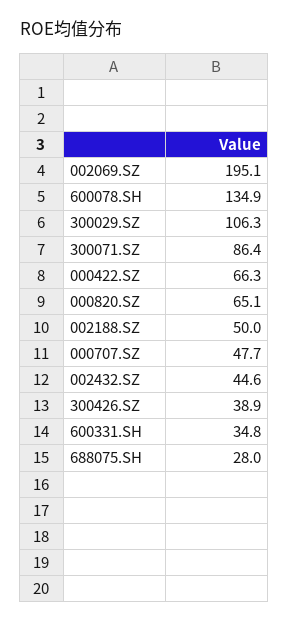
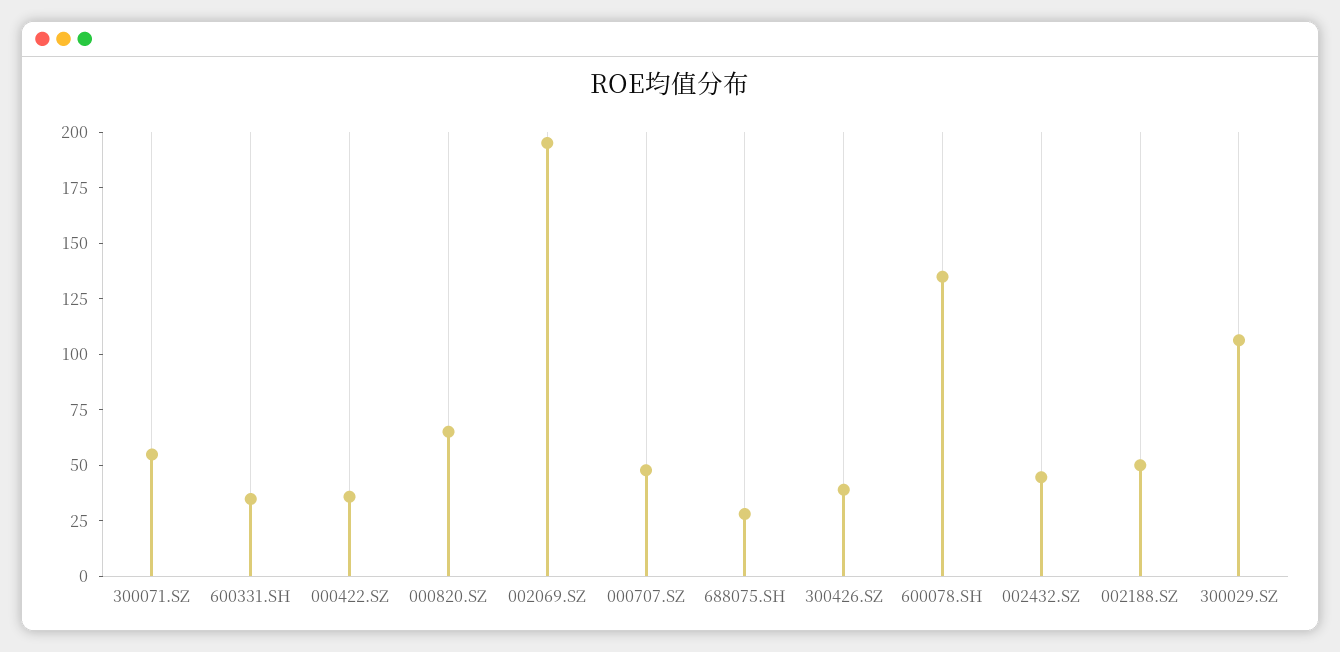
300071.SZ: 86.4 -> 55
000422.SZ: 66.3 -> 35

